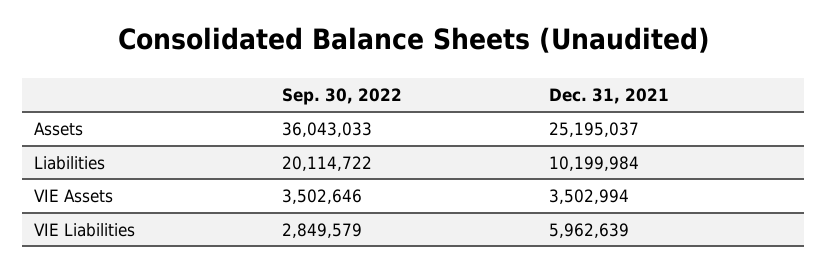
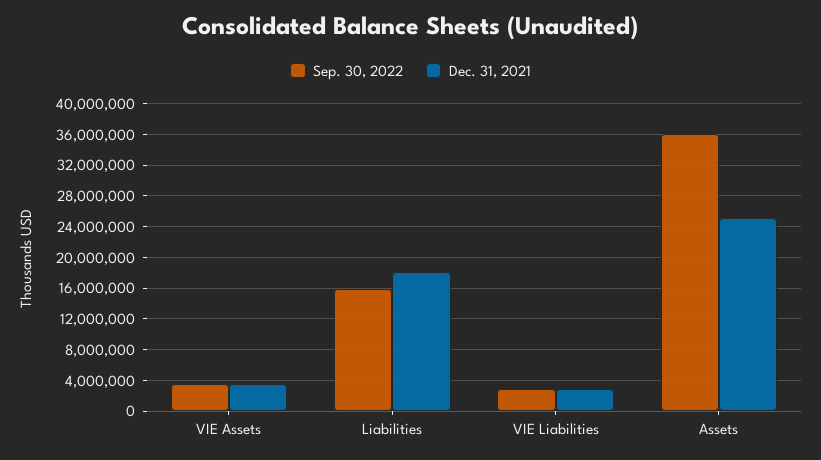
Sep. 30, 2022, Liabilities: 20114722 -> 16000000
Dec. 31, 2021, Liabilities: 10199984 -> 18000000
Dec. 31, 2021, VIE Liabilities: 5962639 -> 3000000

